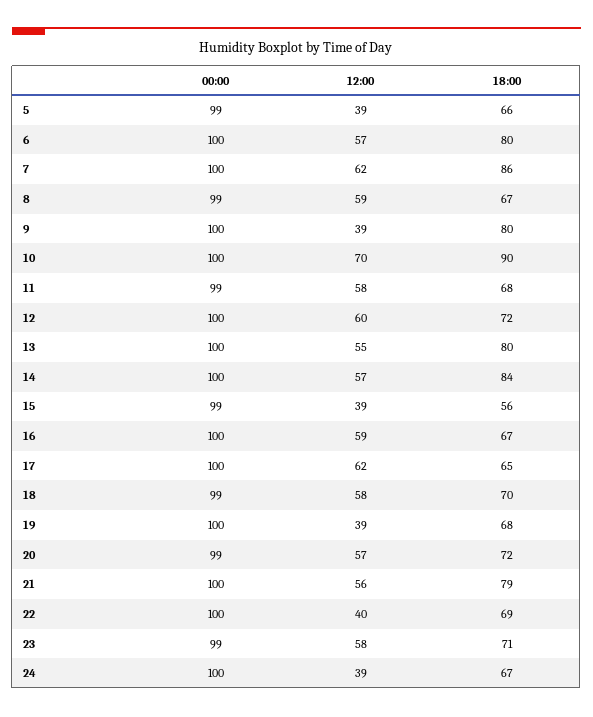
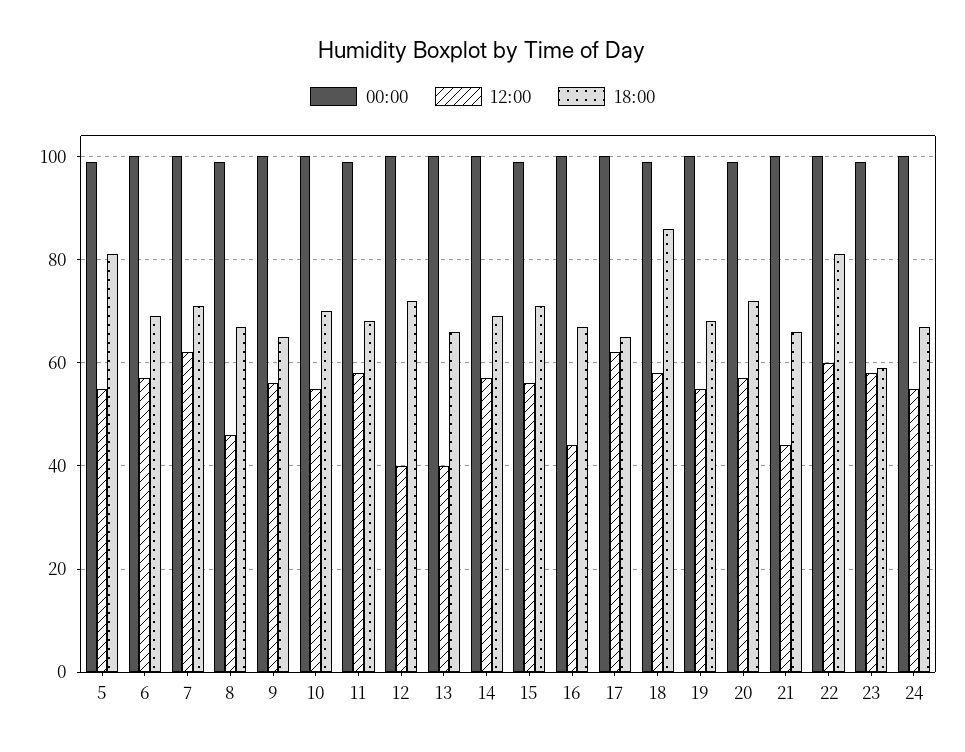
12:00, 5: 39 -> 55
18:00, 5: 66 -> 80
18:00, 6: 80 -> 70
18:00, 7: 86 -> 70
12:00, 8: 59 -> 45
12:00, 9: 39 -> 55
18:00, 9: 80 -> 65
12:00, 10: 70 -> 55
18:00, 10: 90 -> 70
12:00, 12: 60 -> 40
12:00, 13: 55 -> 40
18:00, 13: 80 -> 65
18:00, 14: 84 -> 70
12:00, 15: 39 -> 55
18:00, 15: 56 -> 70
12:00, 16: 59 -> 45
18:00, 18: 70 -> 85
12:00, 19: 39 -> 55
12:00, 21: 56 -> 45
18:00, 21: 79 -> 65
12:00, 22: 40 -> 60
18:00, 22: 69 -> 80
18:00, 23: 71 -> 60
12:00, 24: 39 -> 55

